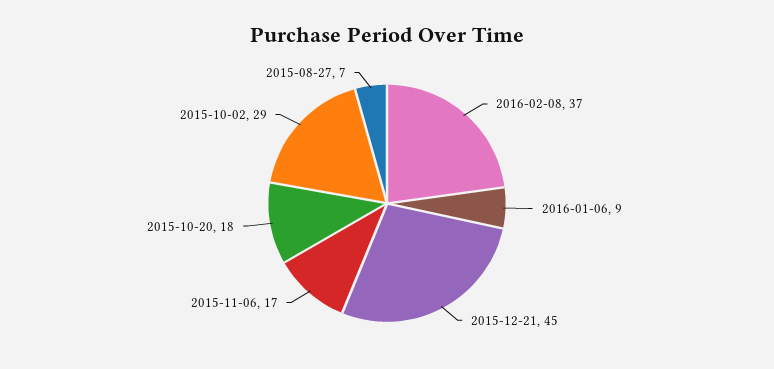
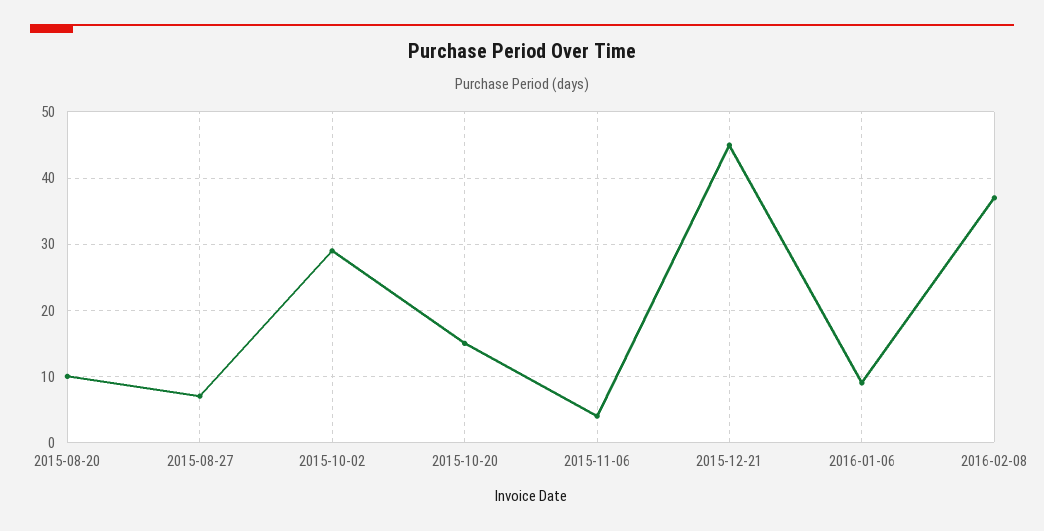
2015-11-06: 17 -> 4
2015-10-20: 18 -> 15
2015-08-20: none -> 10

